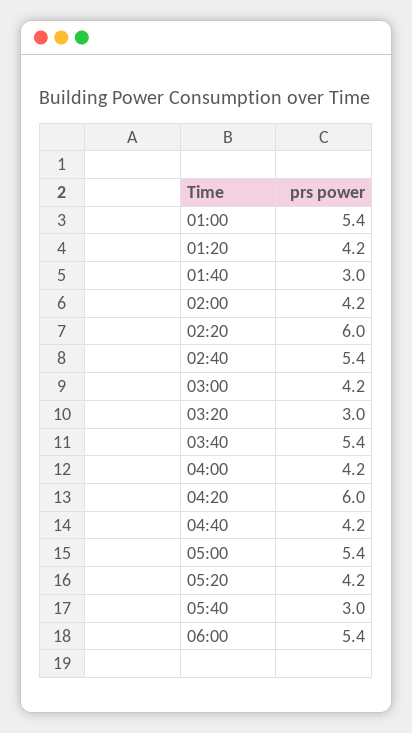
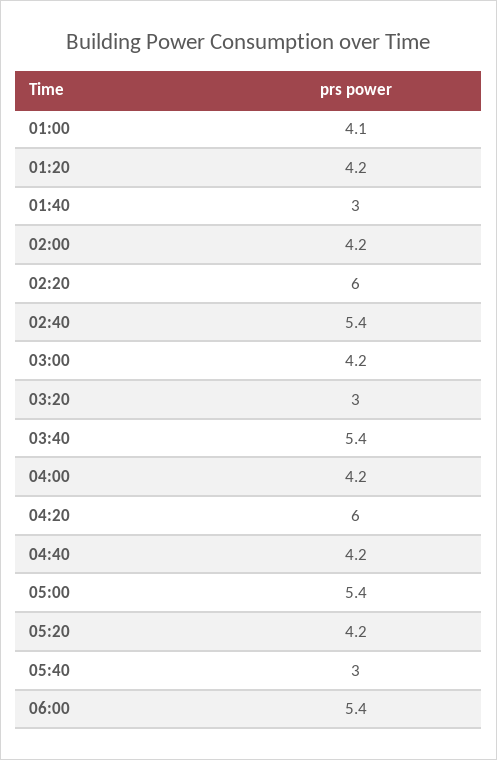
01:00: 5.4 -> 4.1

